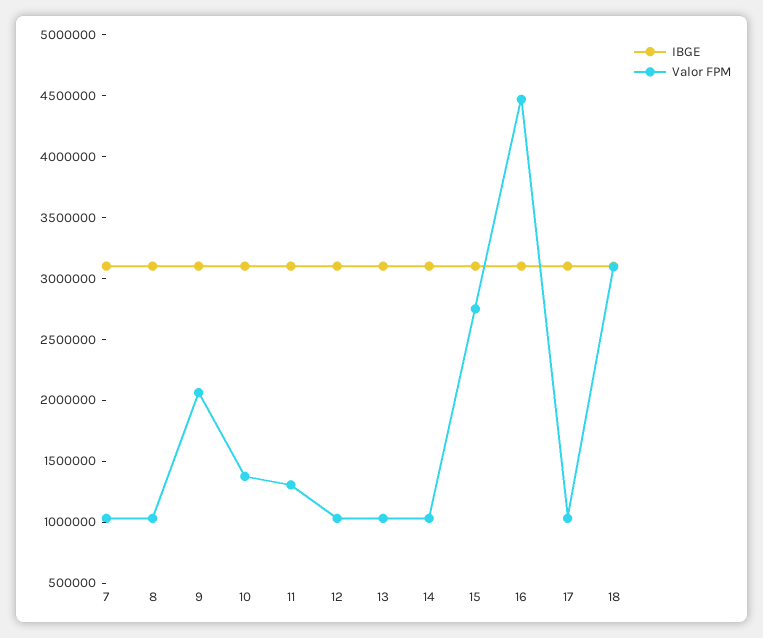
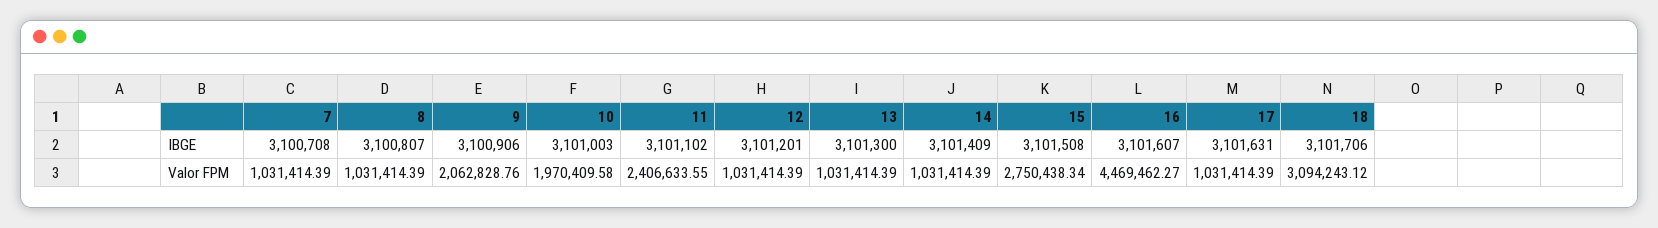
Valor FPM, 10: 1400000 -> 1970409.58
Valor FPM, 11: 1300000 -> 2406633.55

